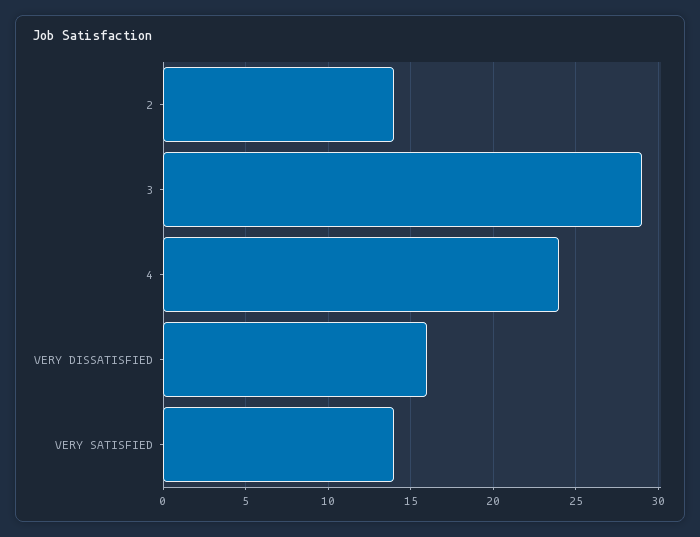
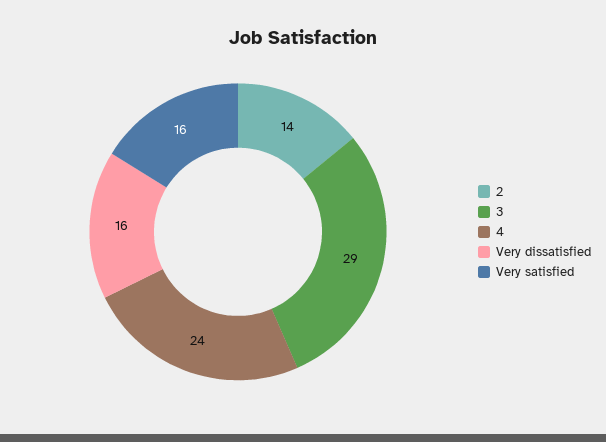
VERY SATISFIED: 14 -> 16

